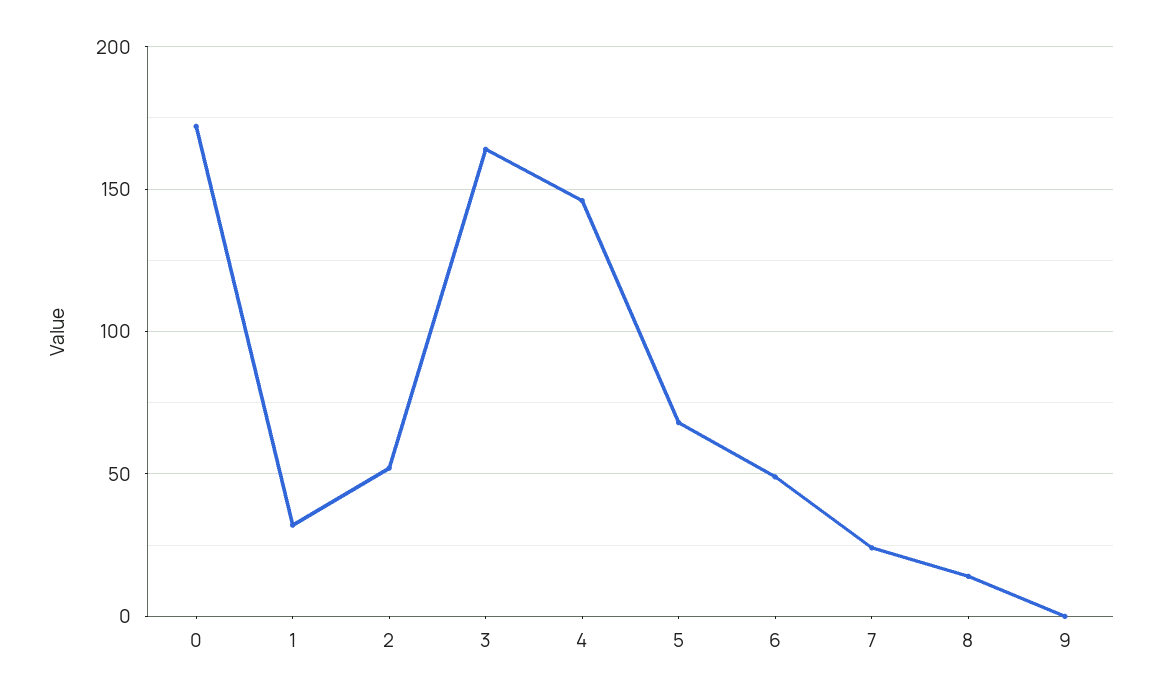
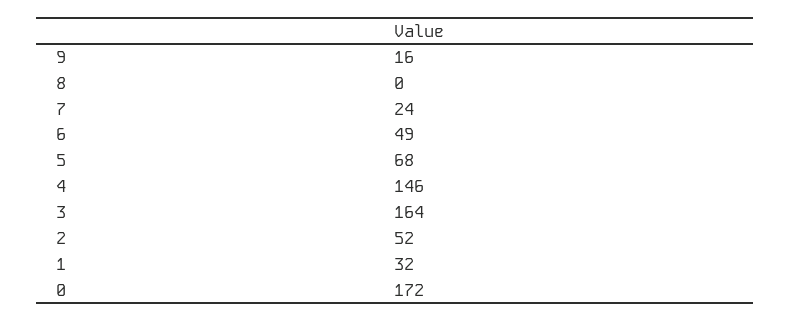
8: 15 -> 0
9: 0 -> 16

